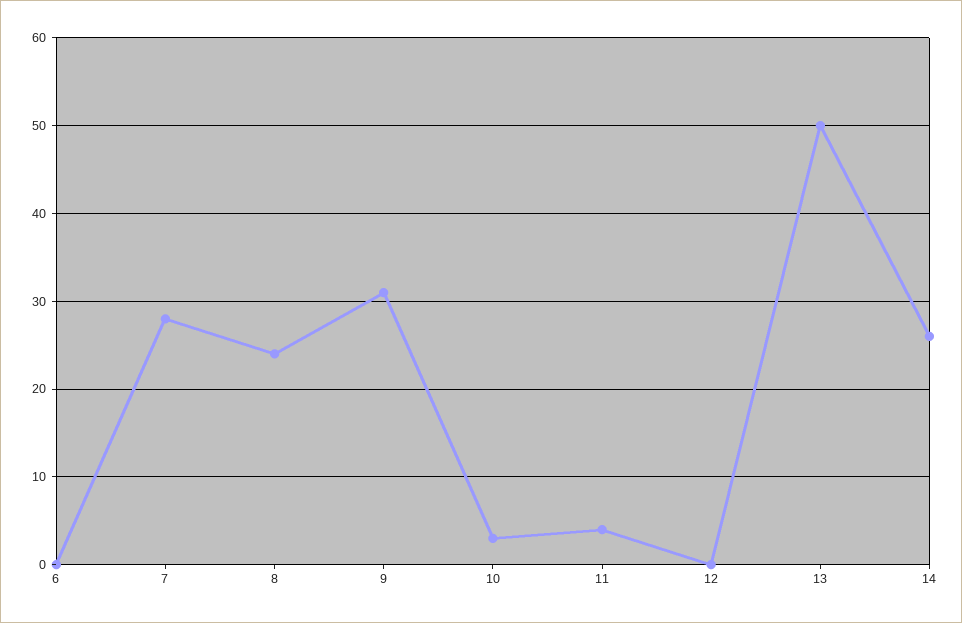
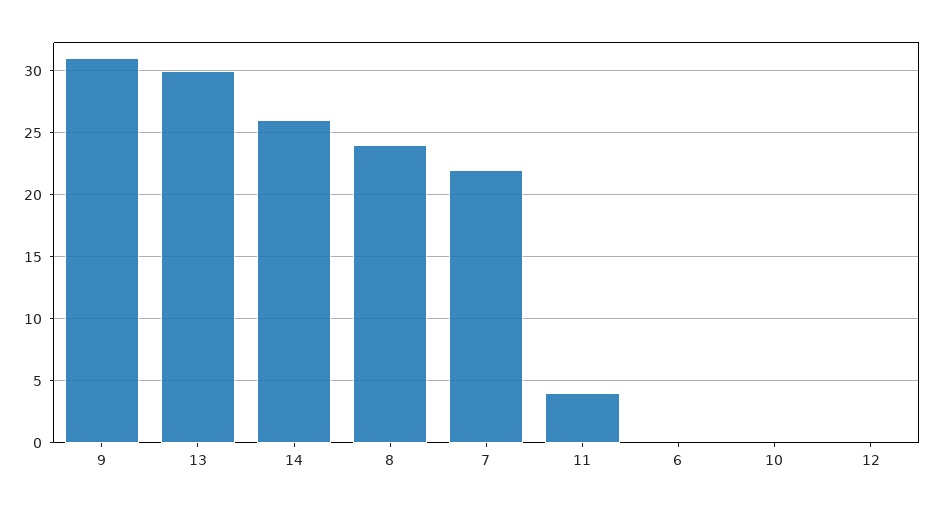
7: 28 -> 22
10: 3 -> 0
13: 50 -> 30

